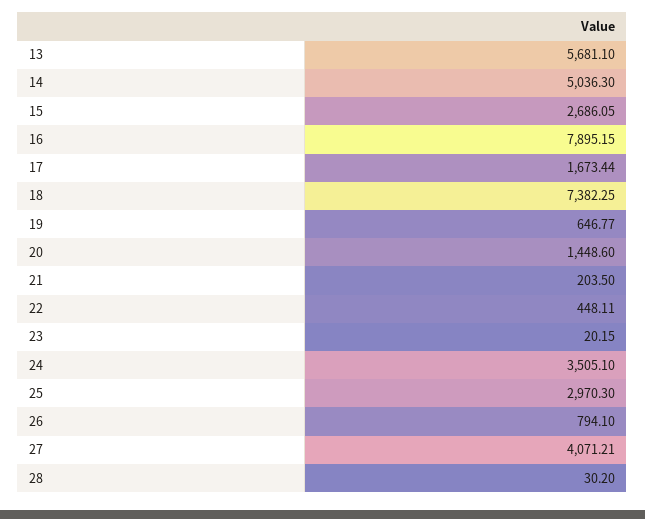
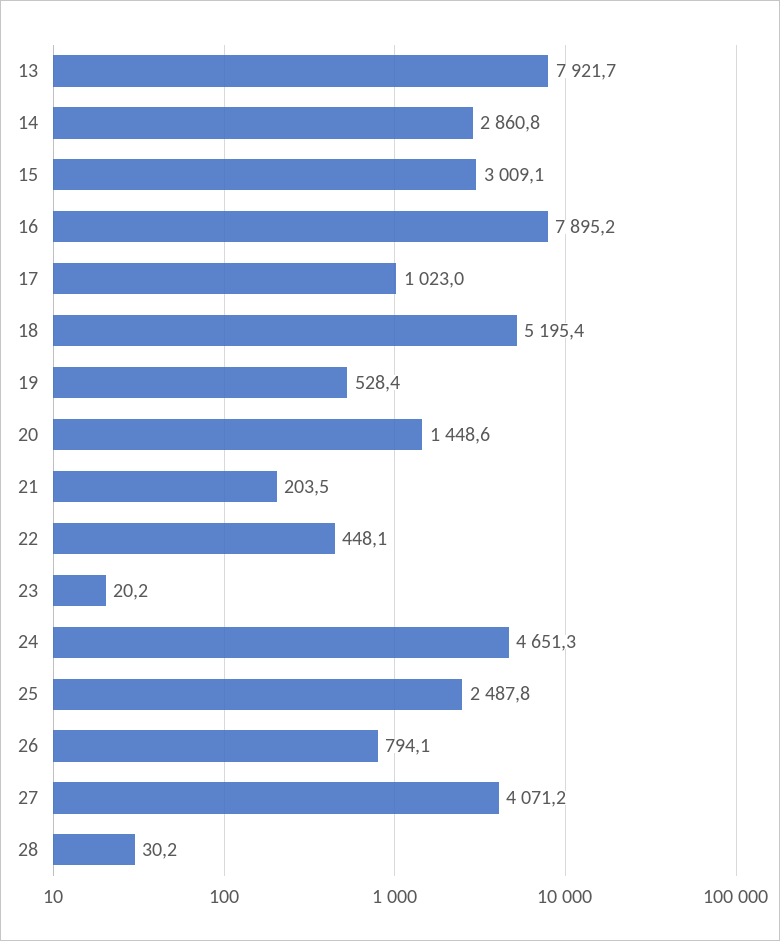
13: 5681.1 -> 7921.7
14: 5036.3 -> 2860.8
15: 2686.05 -> 3009.1
17: 1673.44 -> 1023
18: 7382.25 -> 5195.4
19: 646.77 -> 528.4
24: 3505.1 -> 4651.3
25: 2970.3 -> 2487.8

